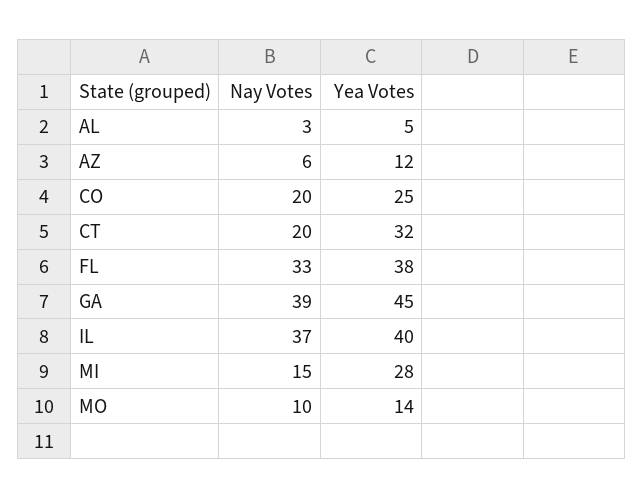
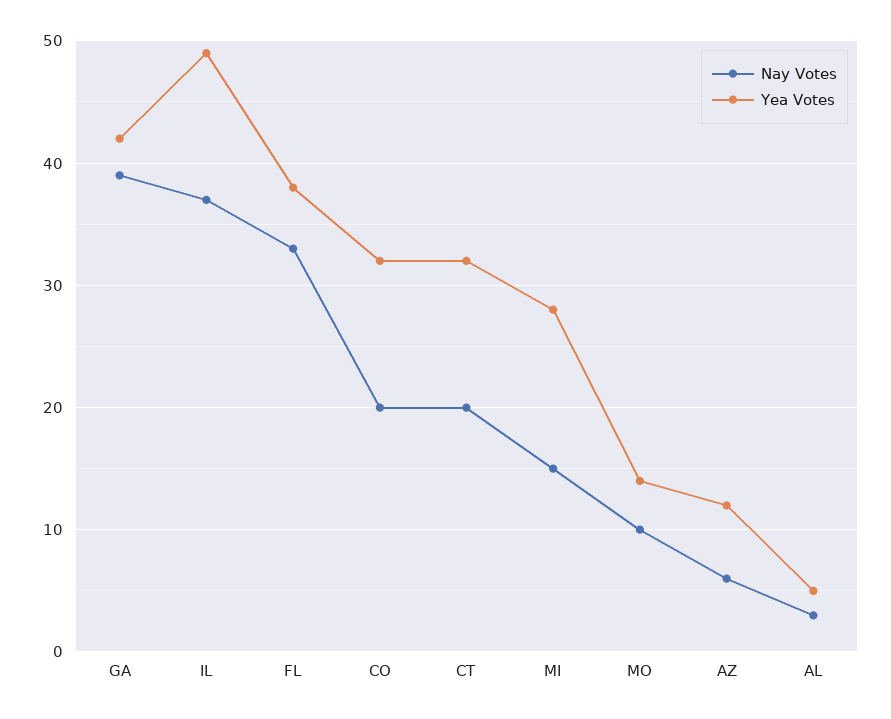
Yea Votes, CO: 25 -> 32
Yea Votes, GA: 45 -> 42
Yea Votes, IL: 40 -> 49

